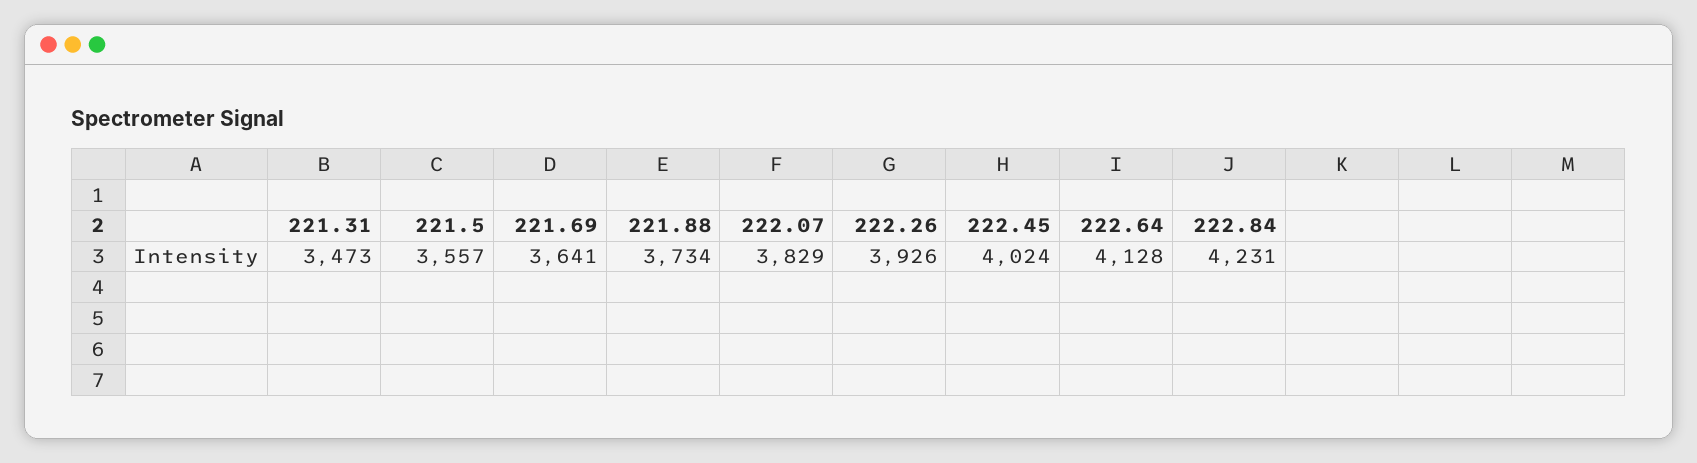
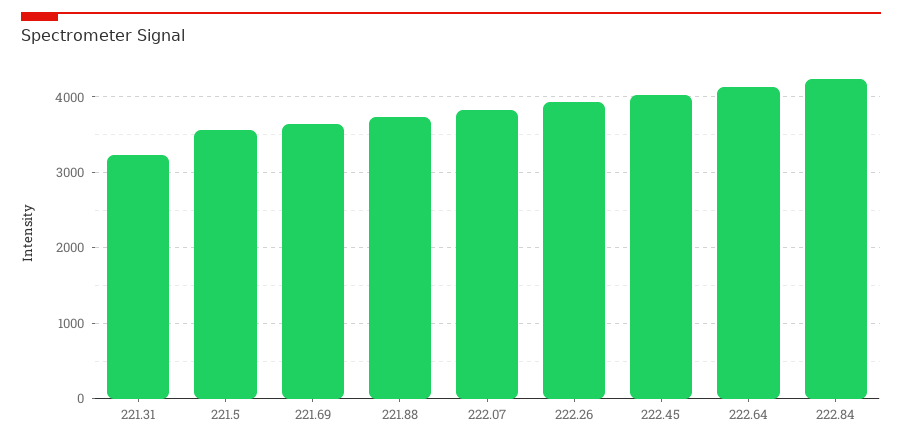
221.31: 3473 -> 3200

